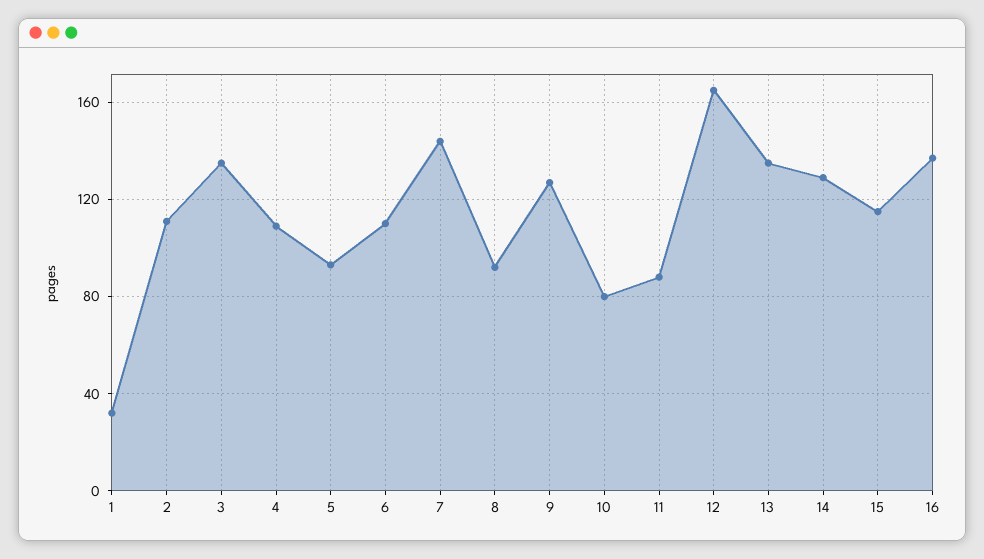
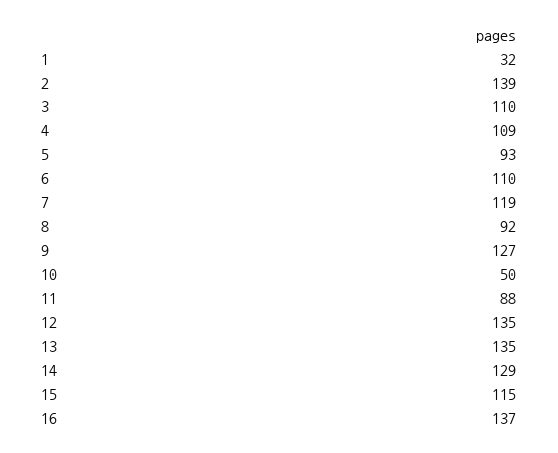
2: 110 -> 139
3: 135 -> 110
7: 145 -> 119
10: 80 -> 50
12: 165 -> 135

